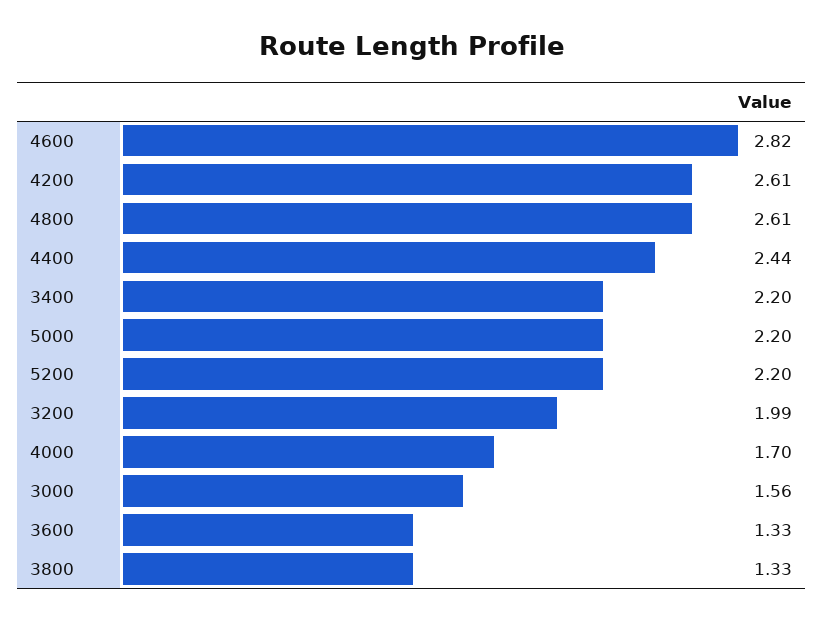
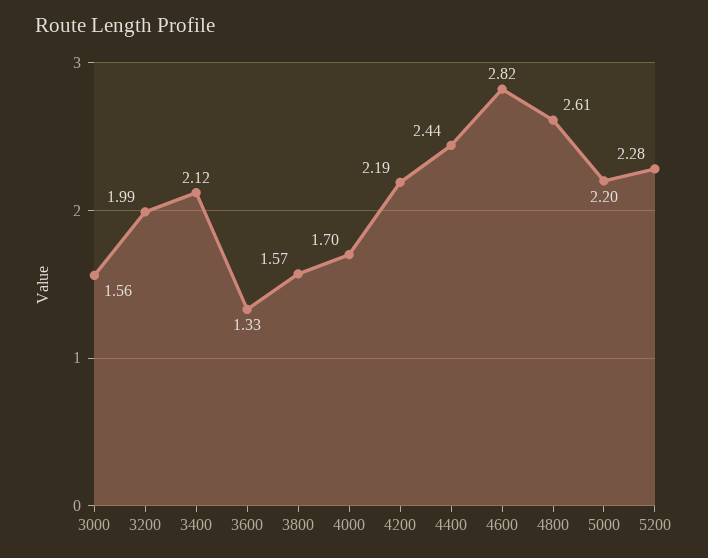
4200: 2.61 -> 2.19
3400: 2.2 -> 2.12
5200: 2.2 -> 2.28
3800: 1.33 -> 1.57

